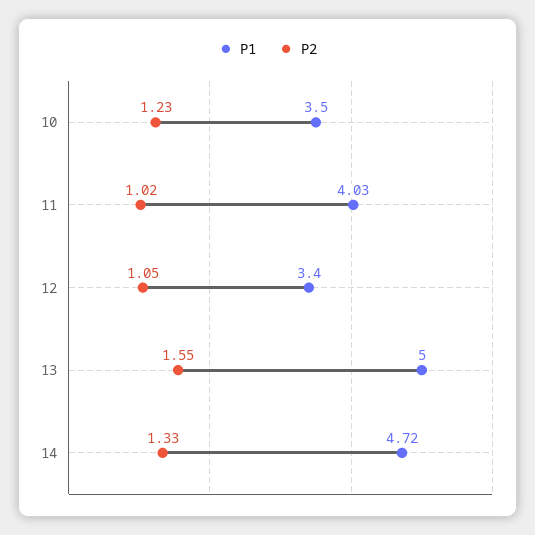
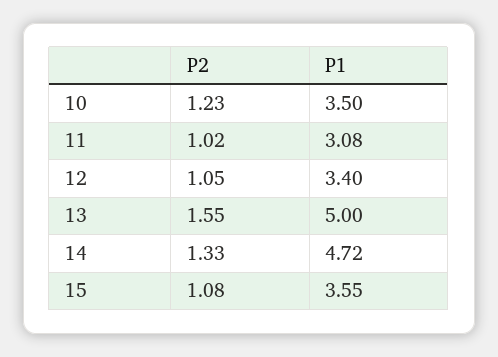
P1, 11: 4.03 -> 3.08
P2, 15: none -> 1.08
P1, 15: none -> 3.55

